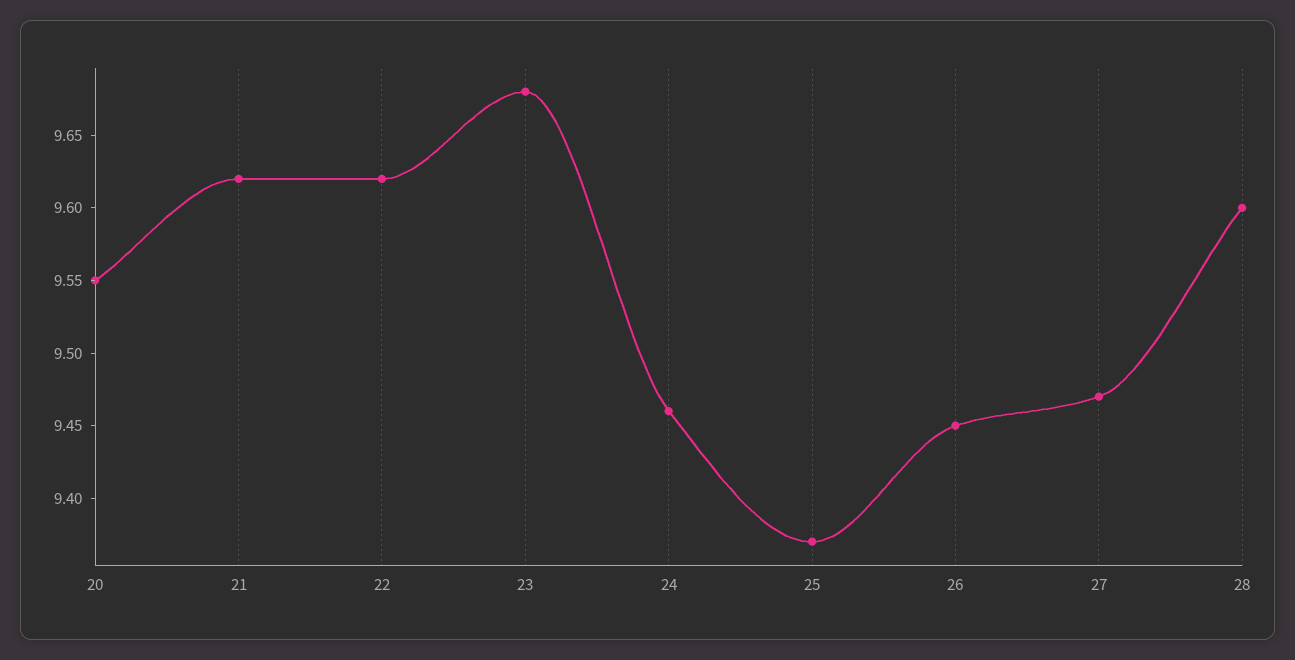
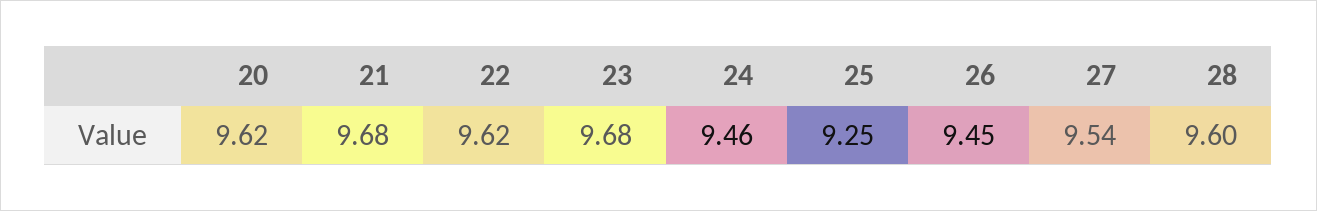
20: 9.55 -> 9.62
21: 9.62 -> 9.68
25: 9.37 -> 9.25
27: 9.47 -> 9.54

